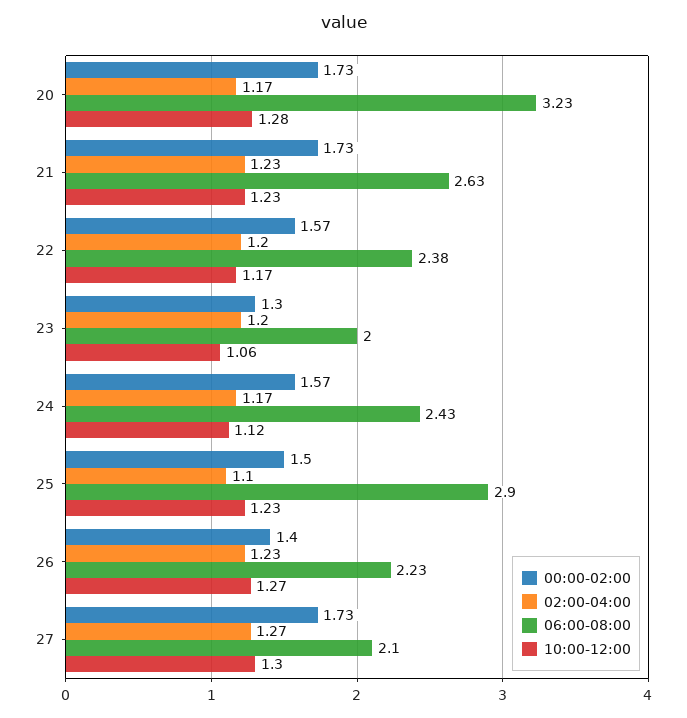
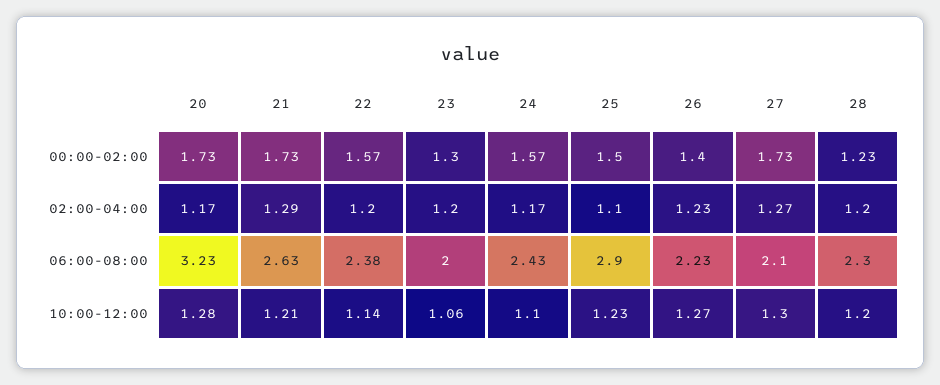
02:00-04:00, 21: 1.23 -> 1.29
10:00-12:00, 21: 1.23 -> 1.21
10:00-12:00, 22: 1.17 -> 1.14
10:00-12:00, 24: 1.12 -> 1.1
00:00-02:00, 28: none -> 1.23
02:00-04:00, 28: none -> 1.2
06:00-08:00, 28: none -> 2.3
10:00-12:00, 28: none -> 1.2

